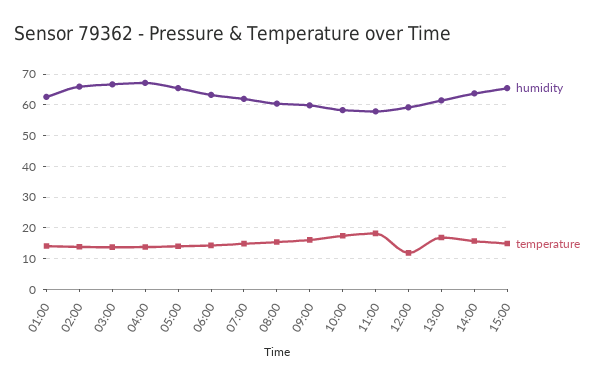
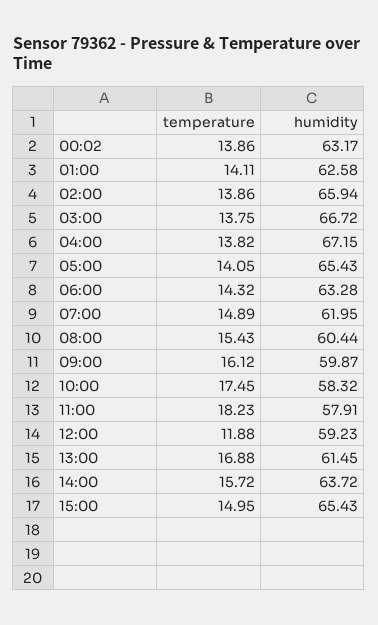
temperature, 00:02: none -> 13.86
humidity, 00:02: none -> 63.17

